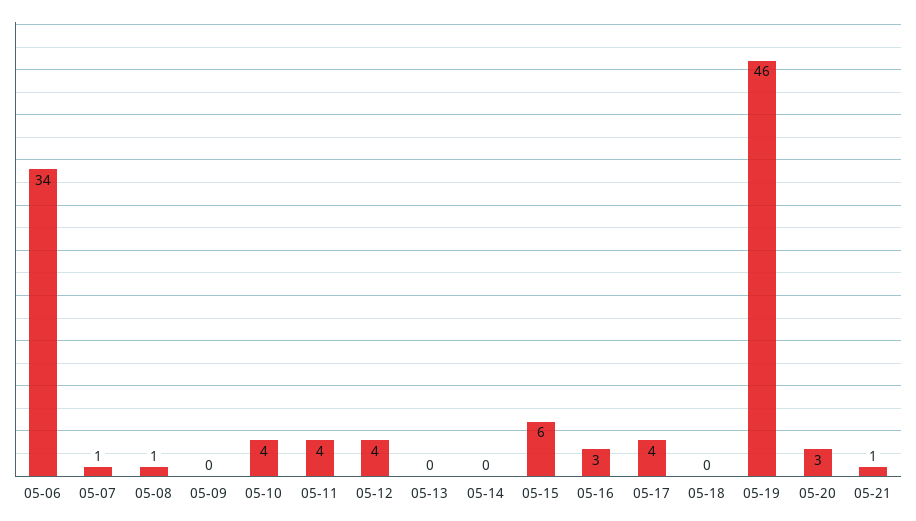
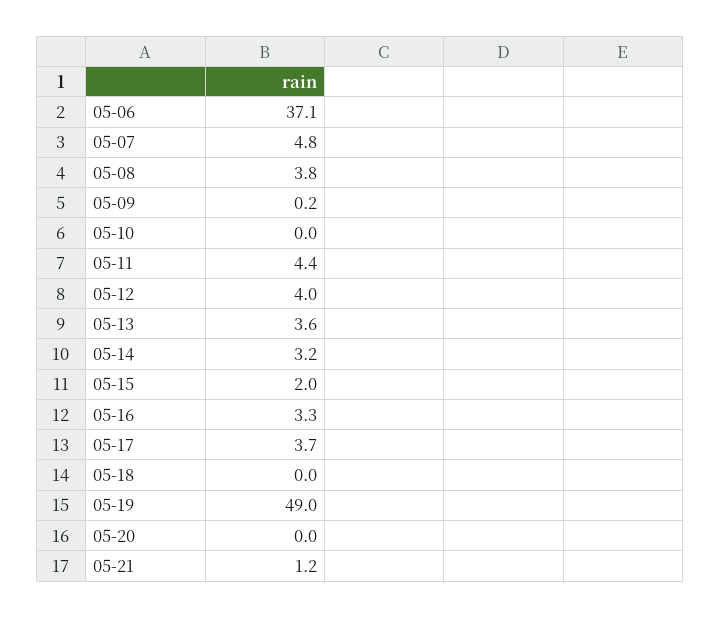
05-06: 34 -> 37.1
05-07: 1 -> 4.8
05-08: 1 -> 3.8
05-10: 4 -> 0
05-13: 0 -> 3.6
05-14: 0 -> 3.2
05-15: 6 -> 2
05-19: 46 -> 49
05-20: 3 -> 0

